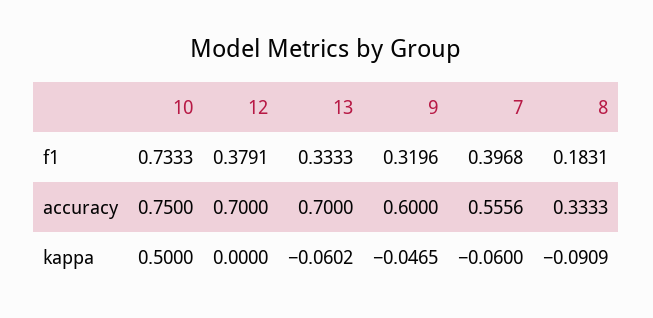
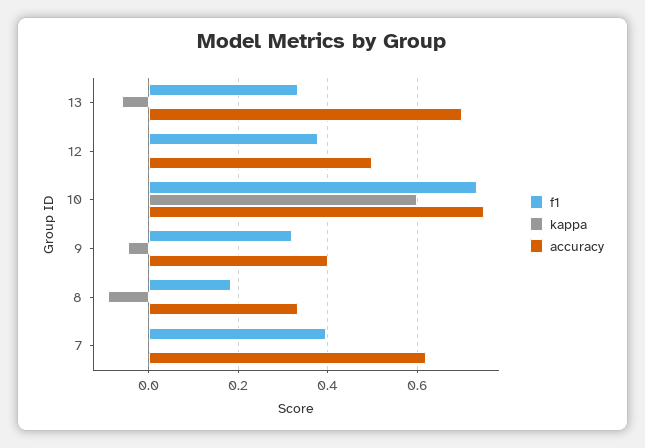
accuracy, 12: 0.7 -> 0.5
accuracy, 9: 0.6 -> 0.4
accuracy, 7: 0.5556 -> 0.62
kappa, 10: 0.5 -> 0.6
kappa, 7: -0.06 -> 0

